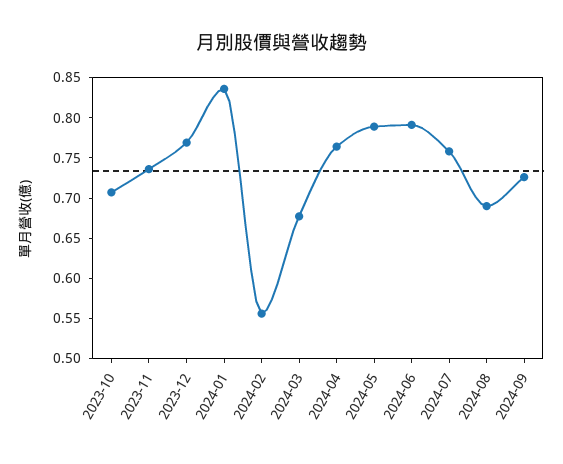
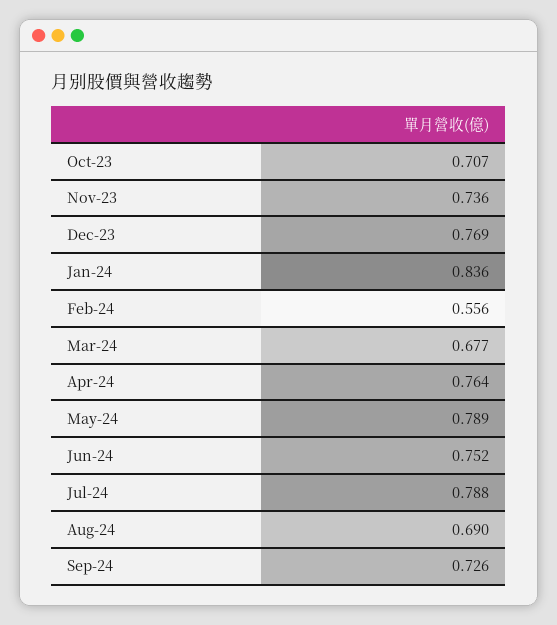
2024-06: 0.79 -> 0.752
2024-07: 0.76 -> 0.788

